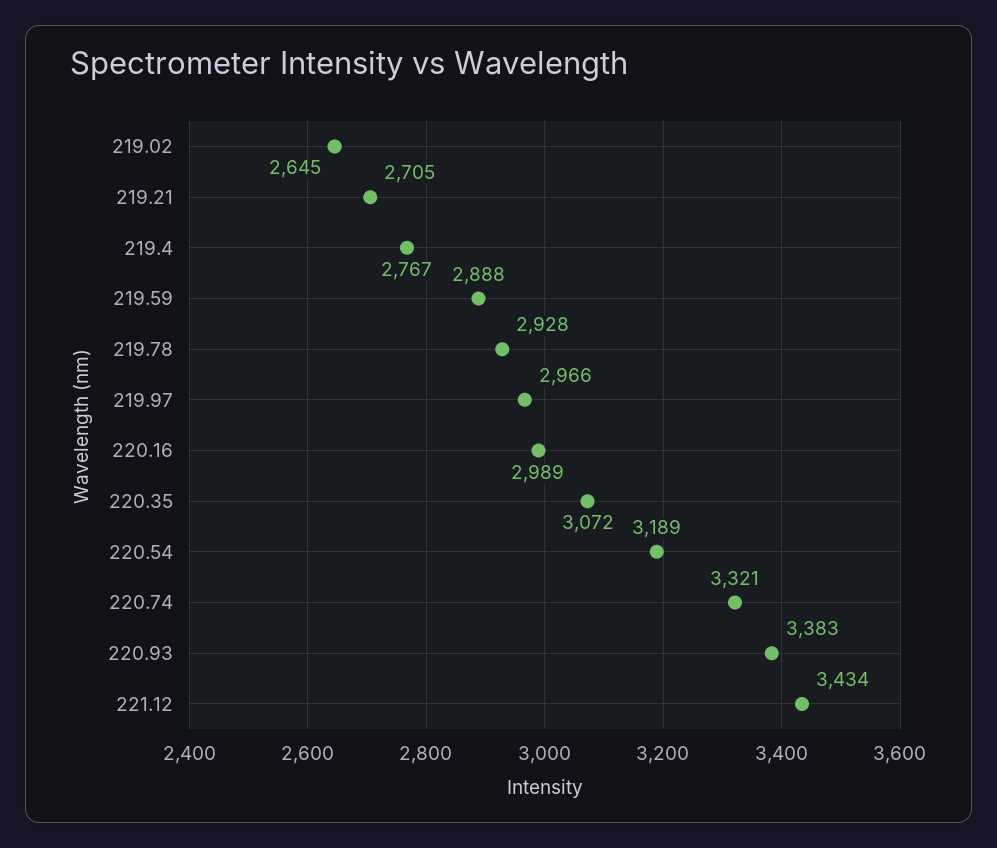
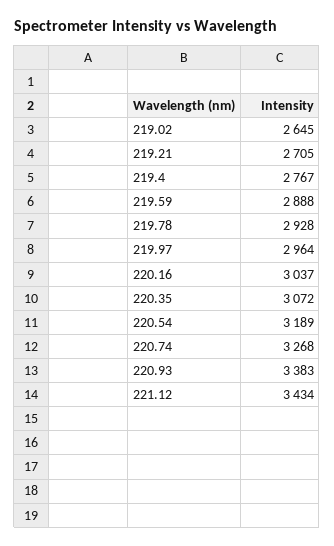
219.97: 2966 -> 2964
220.16: 2989 -> 3037
220.74: 3321 -> 3268

